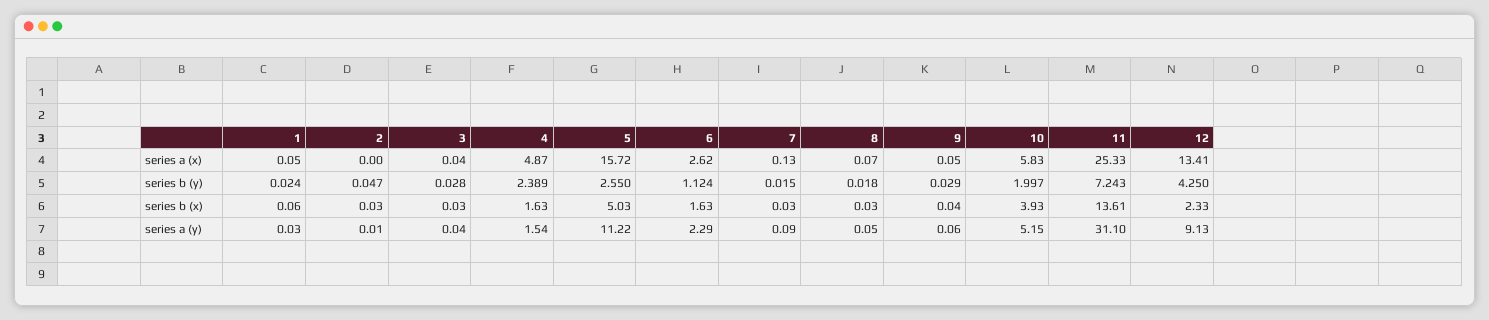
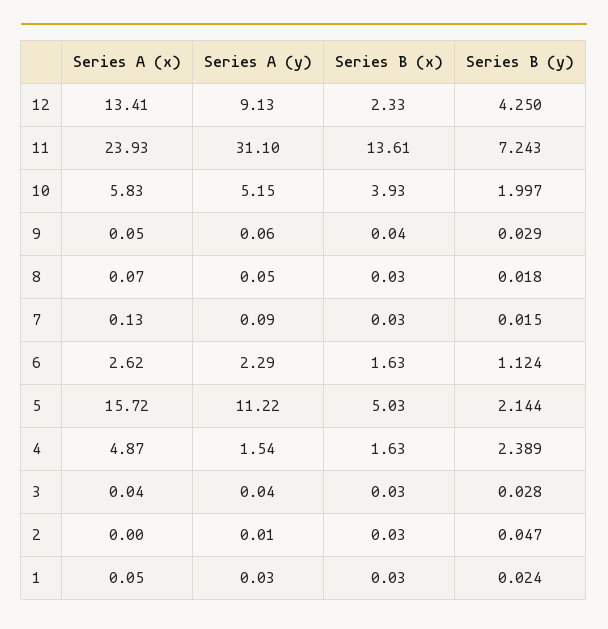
11, series a (x): 25.33 -> 23.93
5, series b (y): 2.55 -> 2.144
1, series b (x): 0.06 -> 0.03

